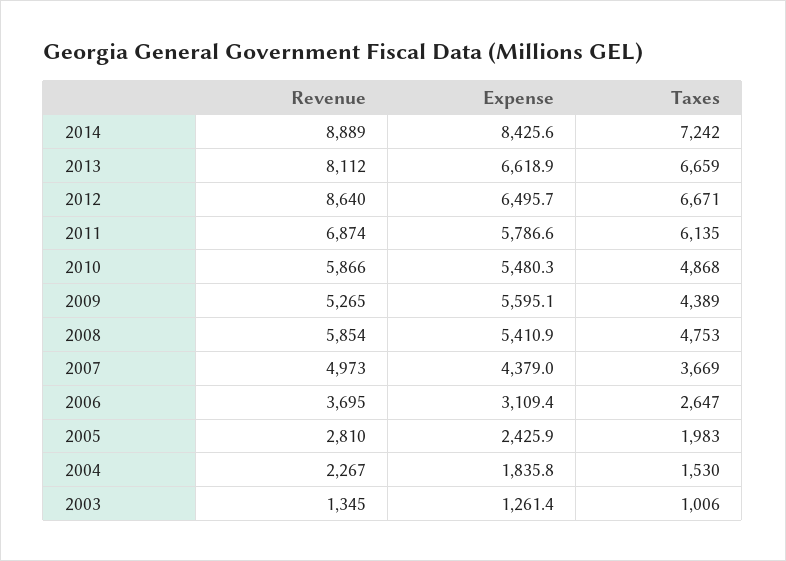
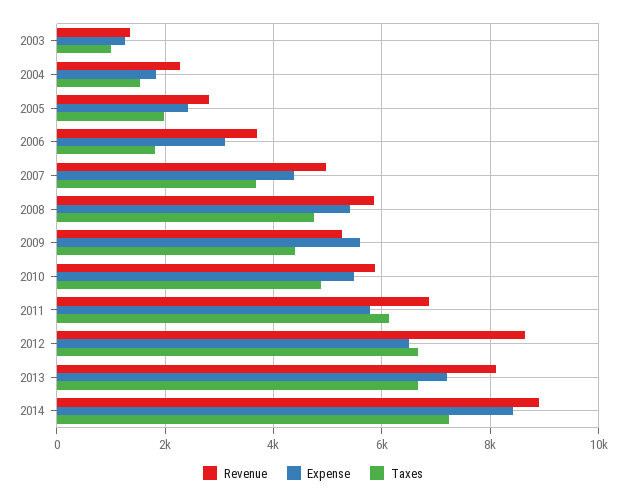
Expense, 2013: 6618.9 -> 7200
Taxes, 2006: 2647 -> 1800

